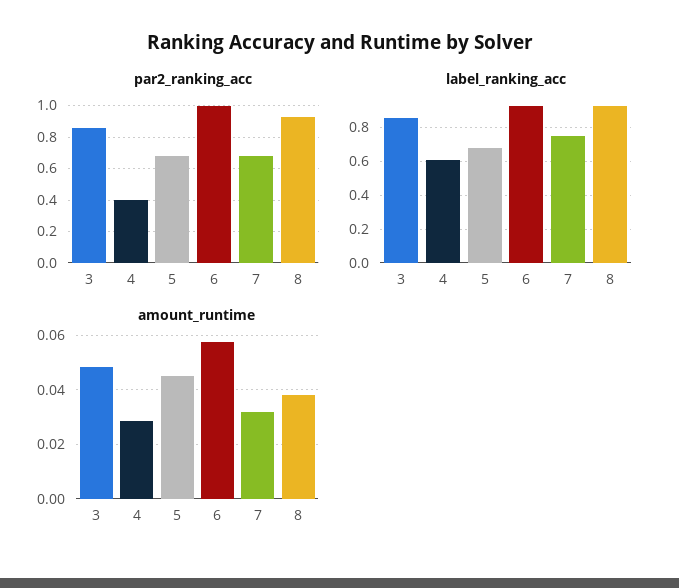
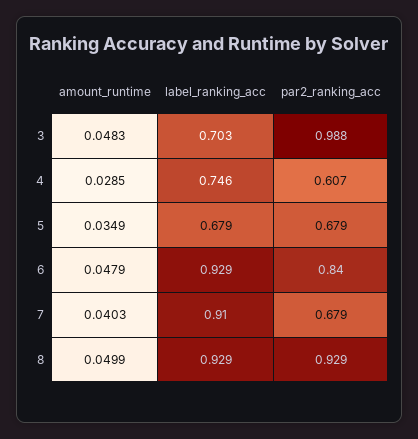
par2_ranking_acc, 3: 0.85 -> 0.988
par2_ranking_acc, 4: 0.4 -> 0.607
par2_ranking_acc, 6: 1 -> 0.84
label_ranking_acc, 3: 0.85 -> 0.703
label_ranking_acc, 4: 0.6 -> 0.746
label_ranking_acc, 7: 0.75 -> 0.91
amount_runtime, 5: 0.045 -> 0.0349
amount_runtime, 6: 0.0575 -> 0.0479
amount_runtime, 7: 0.0325 -> 0.0403
amount_runtime, 8: 0.0375 -> 0.0499

